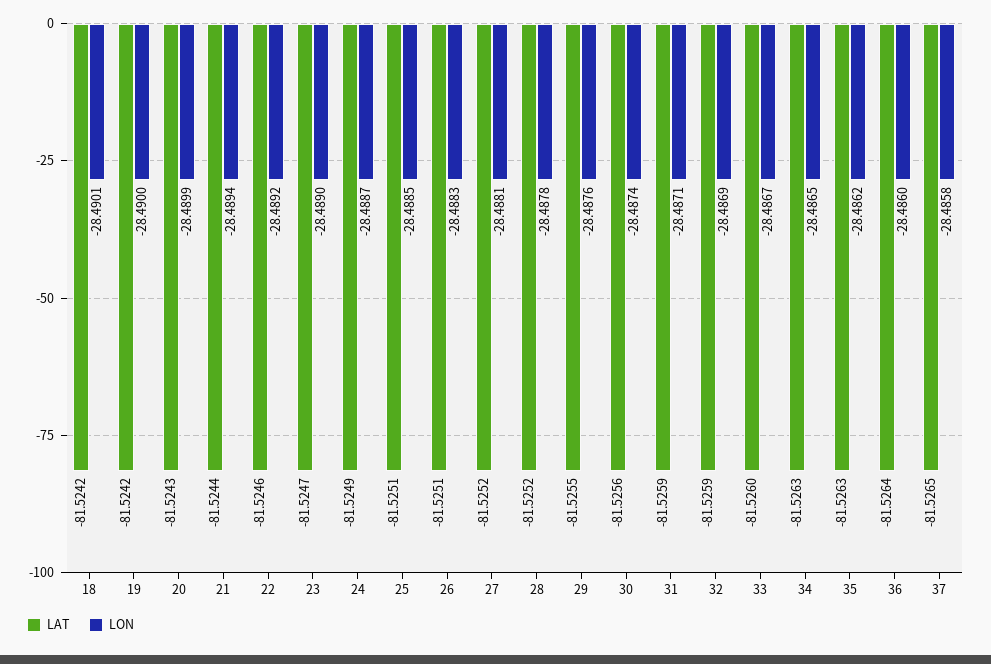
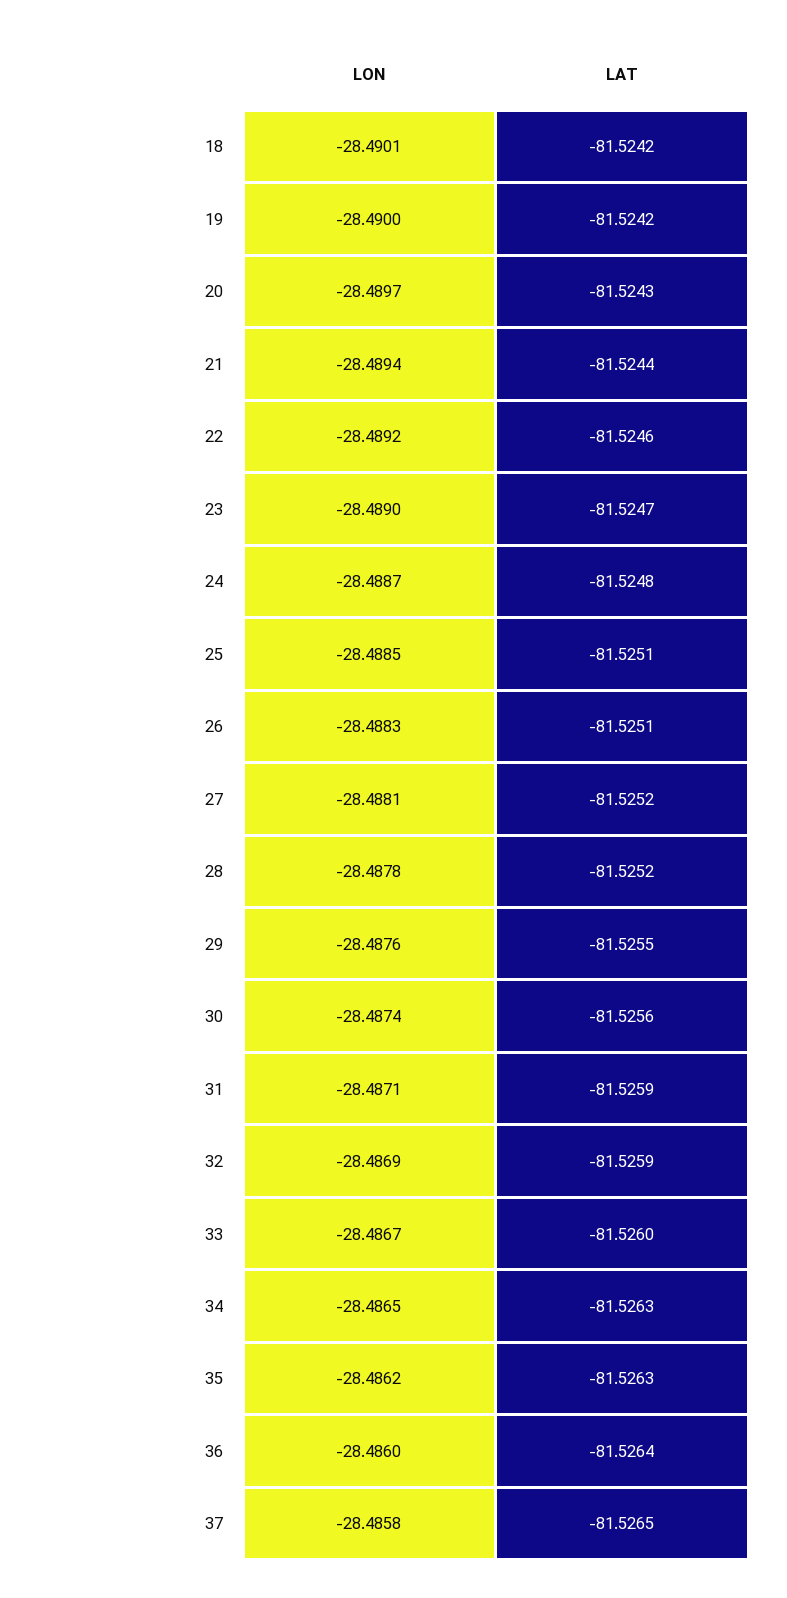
LON, 20: -28.4899 -> -28.4897
LAT, 24: -81.5249 -> -81.5248

